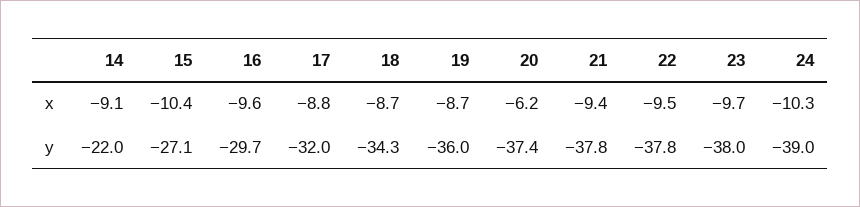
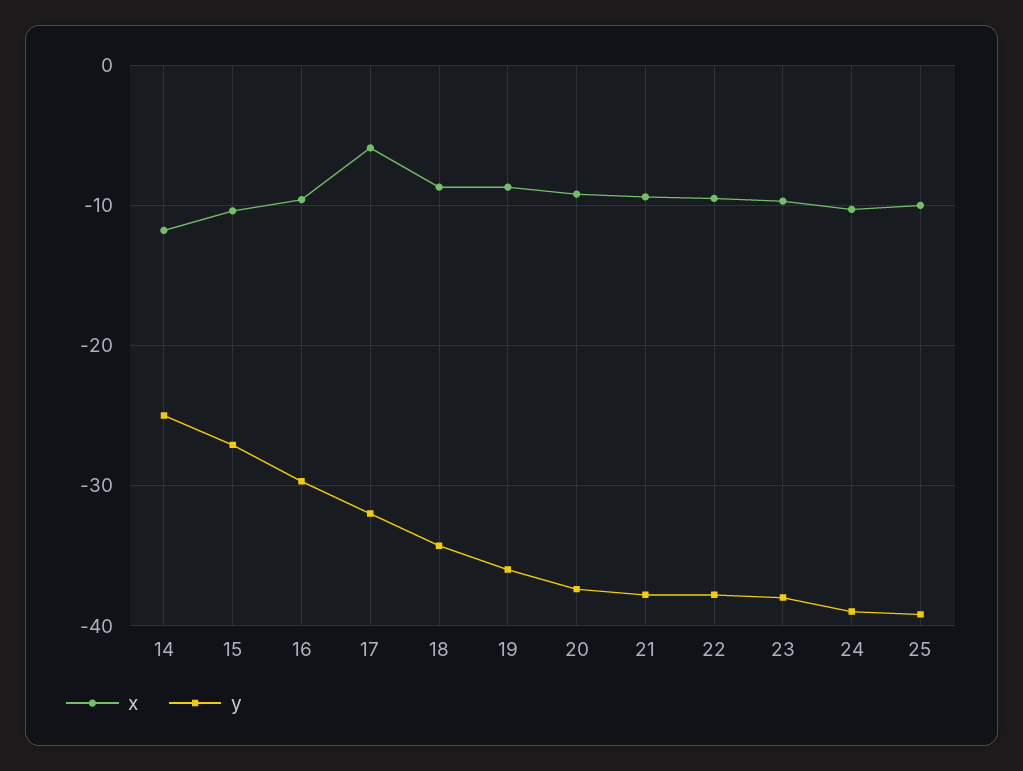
x, 14: -9.1 -> -12
x, 17: -8.8 -> -6
x, 20: -6.2 -> -9
y, 14: -22 -> -25
x, 25: none -> -10
y, 25: none -> -39

